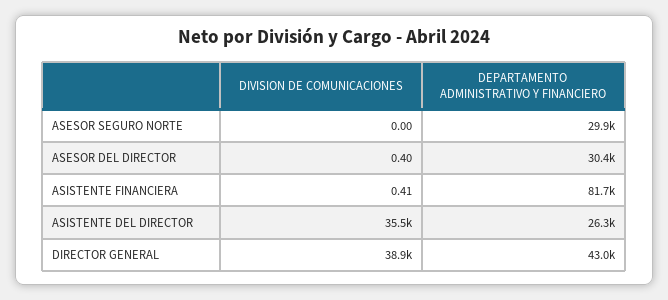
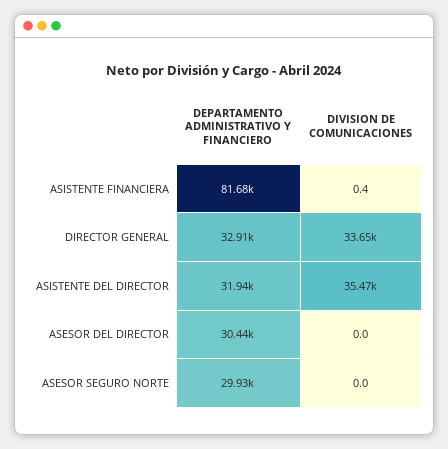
DIVISION DE COMUNICACIONES, ASESOR DEL DIRECTOR: 0.4 -> 0
DEPARTAMENTO ADMINISTRATIVO Y FINANCIERO, ASISTENTE DEL DIRECTOR: 26300 -> 31940
DIVISION DE COMUNICACIONES, DIRECTOR GENERAL: 38900 -> 33650
DEPARTAMENTO ADMINISTRATIVO Y FINANCIERO, DIRECTOR GENERAL: 43000 -> 32910

